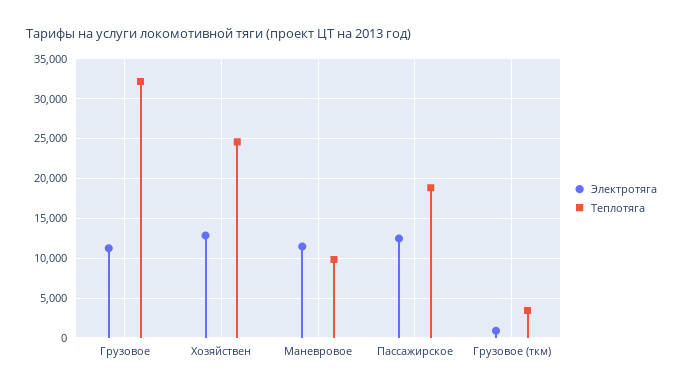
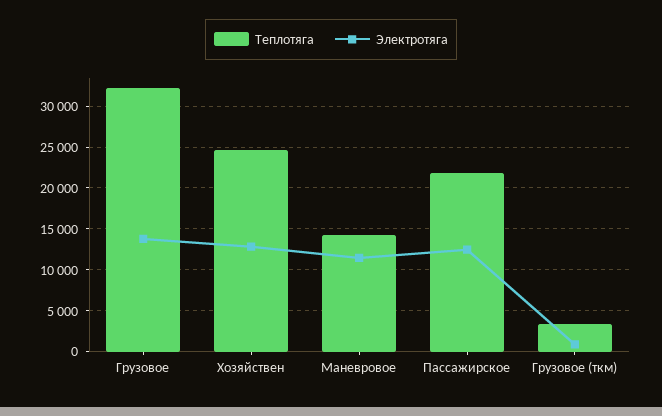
Электротяга, Грузовое: 11000 -> 14000
Теплотяга, Маневровое: 10000 -> 14000
Теплотяга, Пассажирское: 19000 -> 22000

